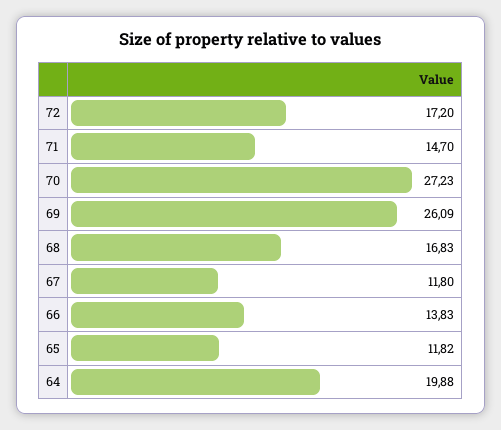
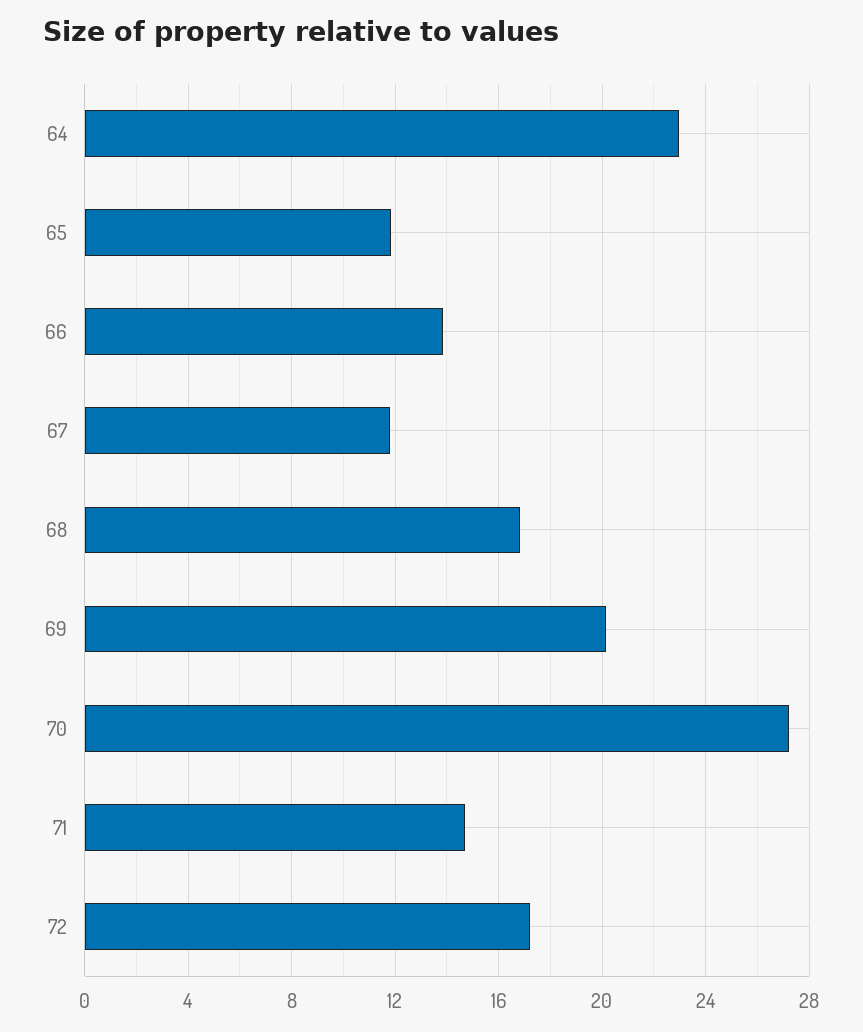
69: 26.09 -> 20
64: 19.88 -> 23

